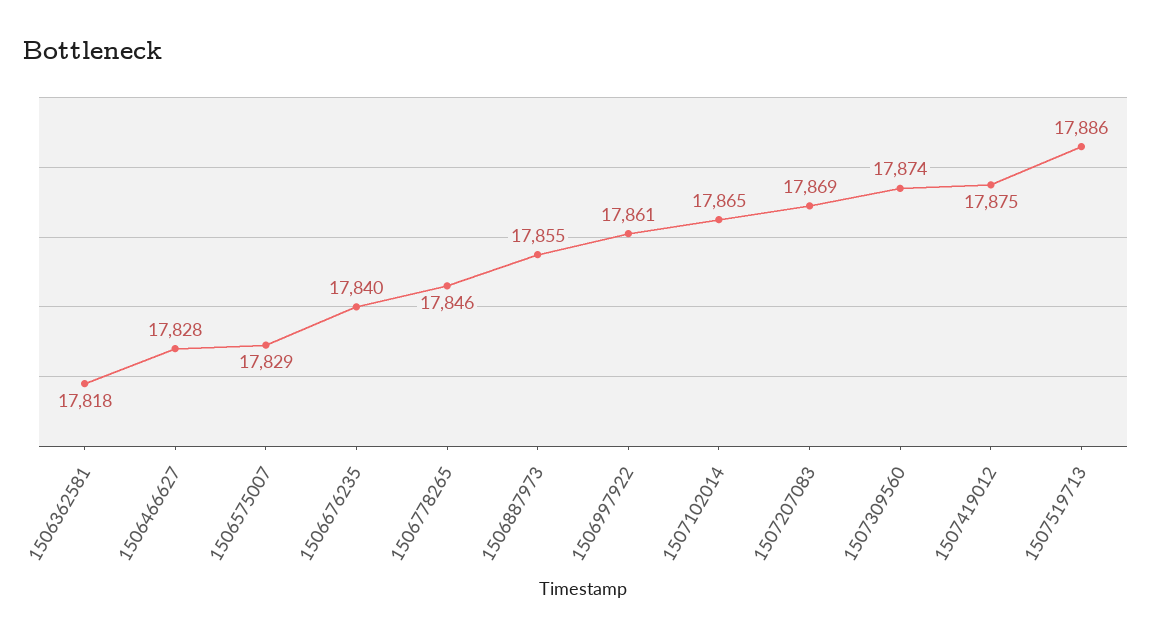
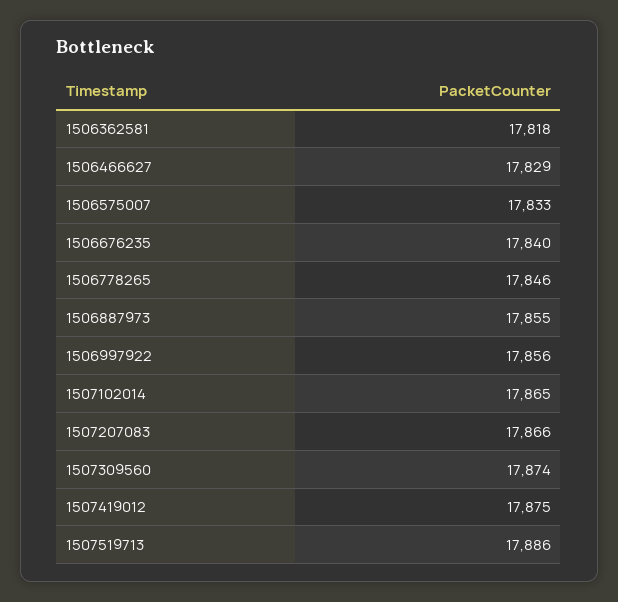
1506466627: 17828 -> 17829
1506575007: 17829 -> 17833
1506997922: 17861 -> 17856
1507207083: 17869 -> 17866

